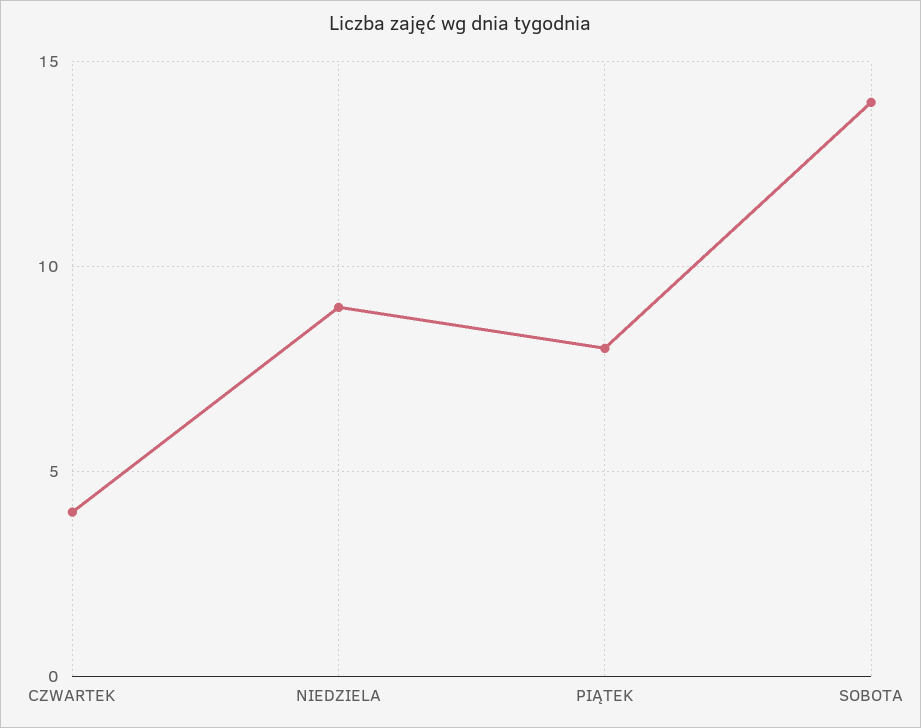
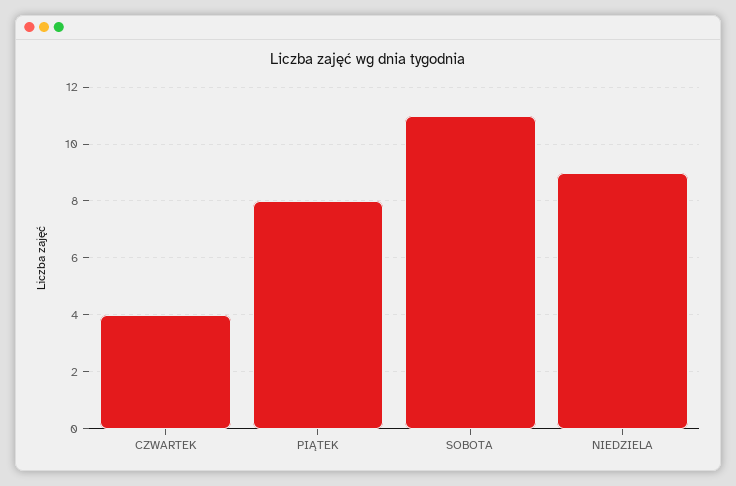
SOBOTA: 14 -> 11

